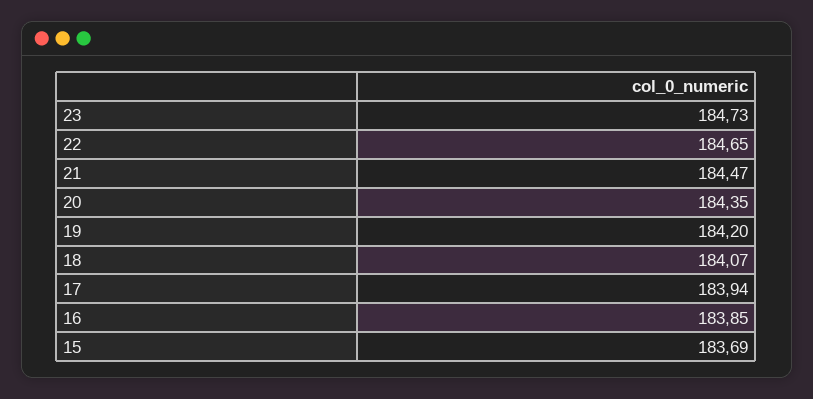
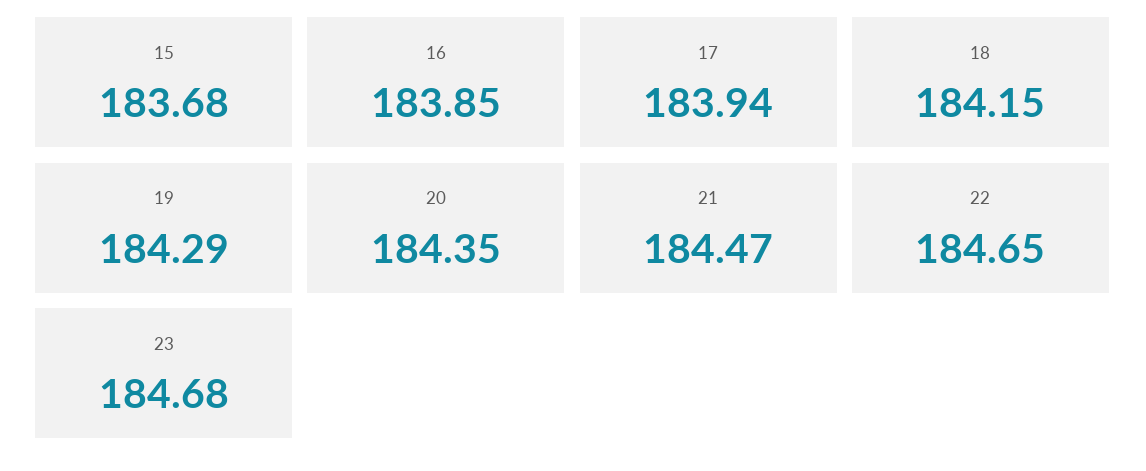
23: 184.73 -> 184.68
19: 184.2 -> 184.29
18: 184.07 -> 184.15
15: 183.69 -> 183.68

